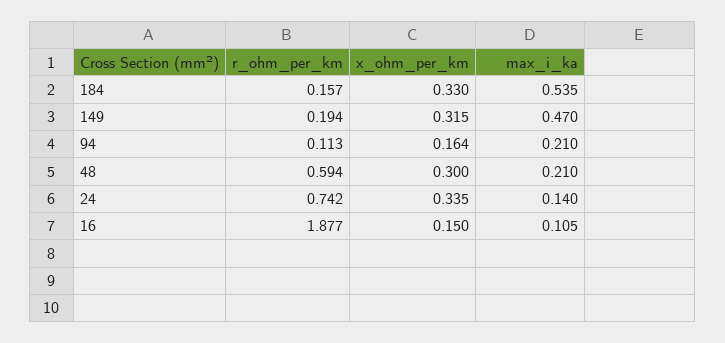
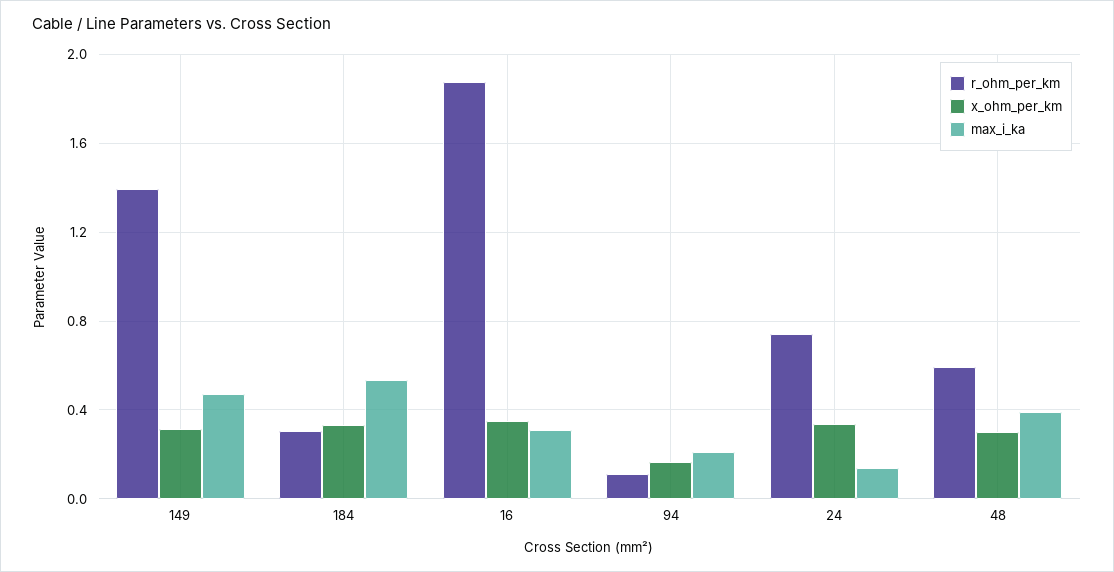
r_ohm_per_km, 184: 0.157 -> 0.3
r_ohm_per_km, 149: 0.194 -> 1.4
max_i_ka, 48: 0.21 -> 0.4
x_ohm_per_km, 16: 0.15 -> 0.35
max_i_ka, 16: 0.105 -> 0.3

